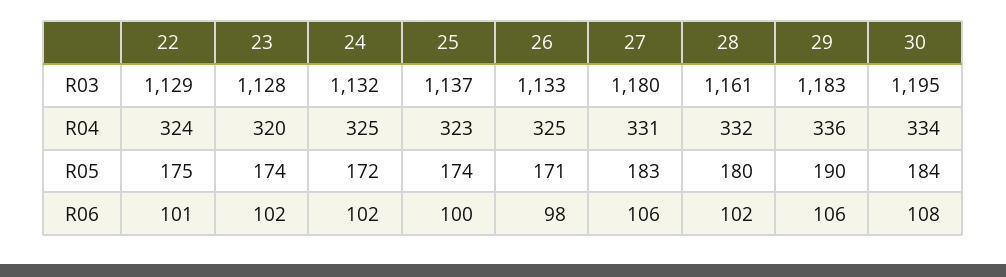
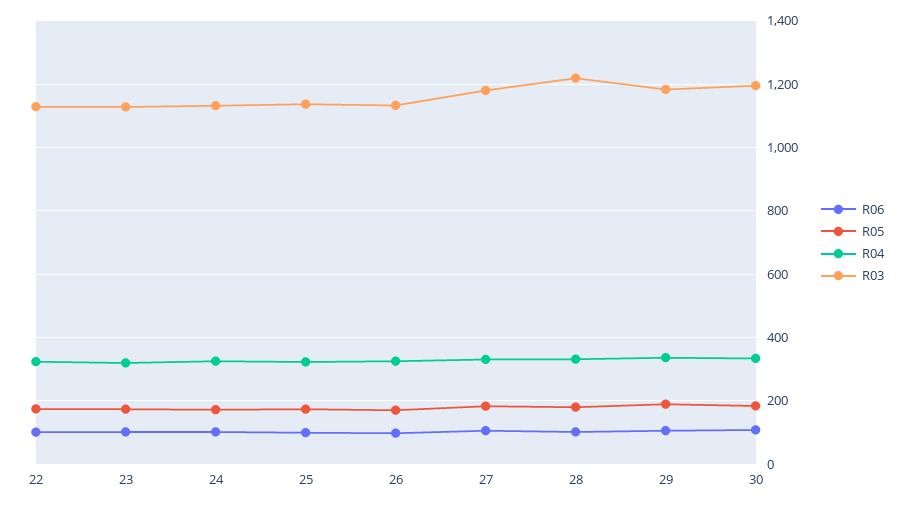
R03, 28: 1161 -> 1220

